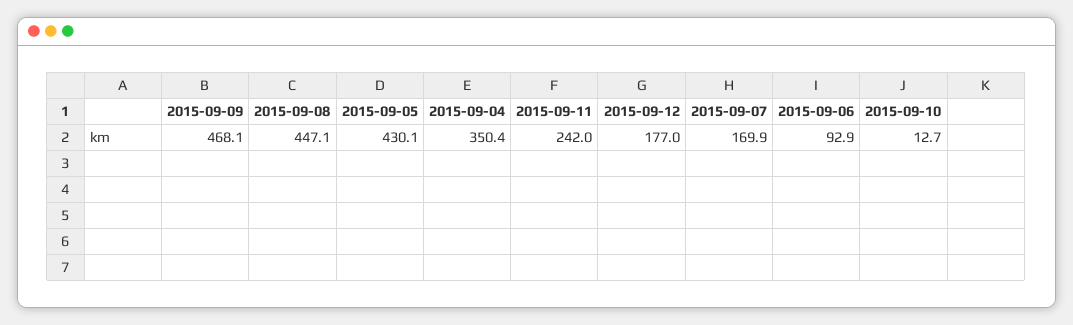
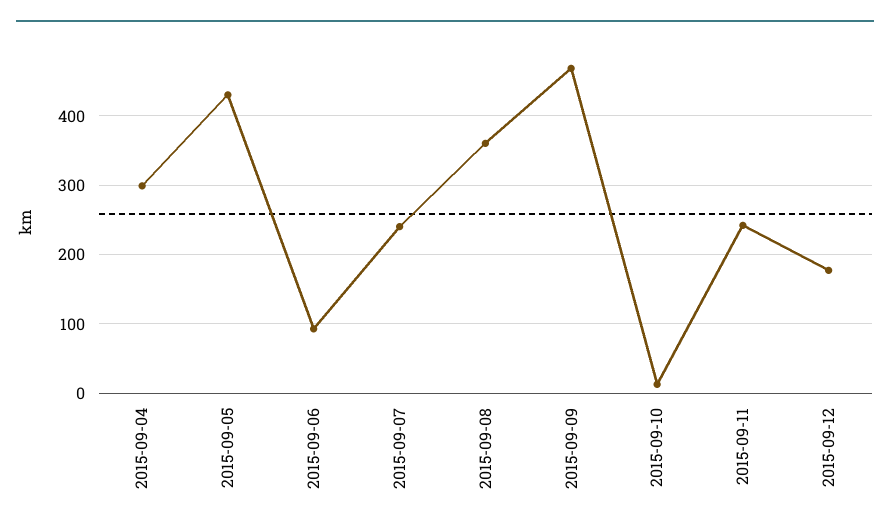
2015-09-08: 447.1 -> 360
2015-09-04: 350.4 -> 300
2015-09-07: 169.9 -> 240

